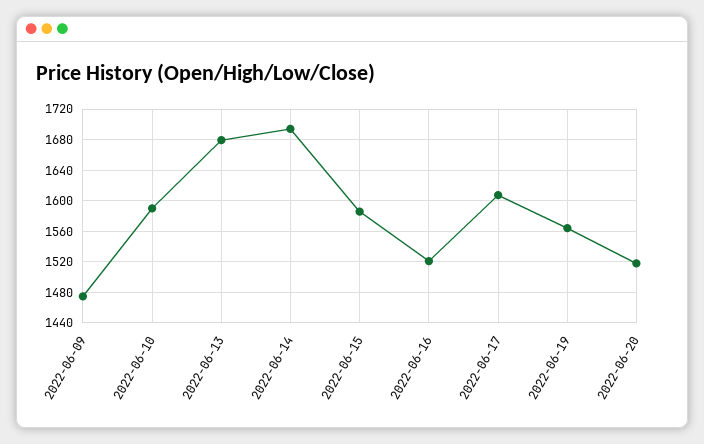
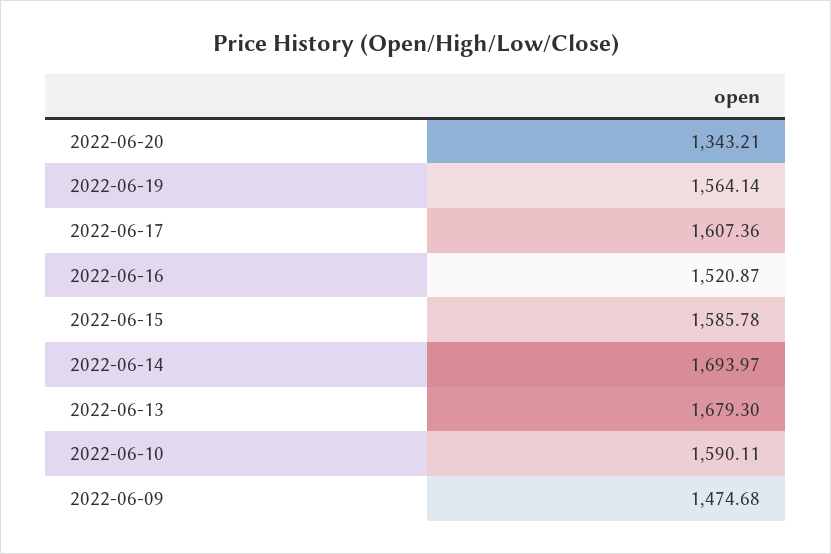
2022-06-20: 1520 -> 1343.21

